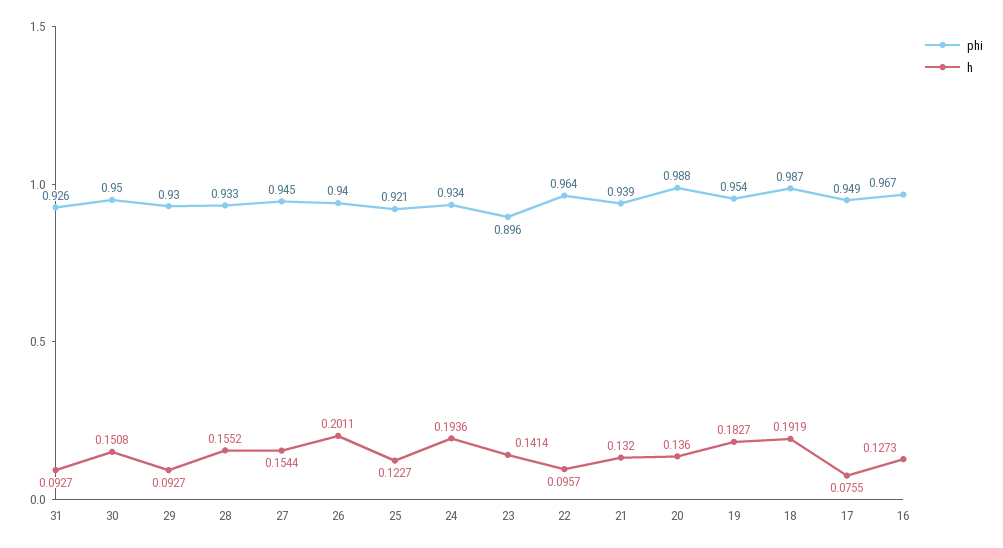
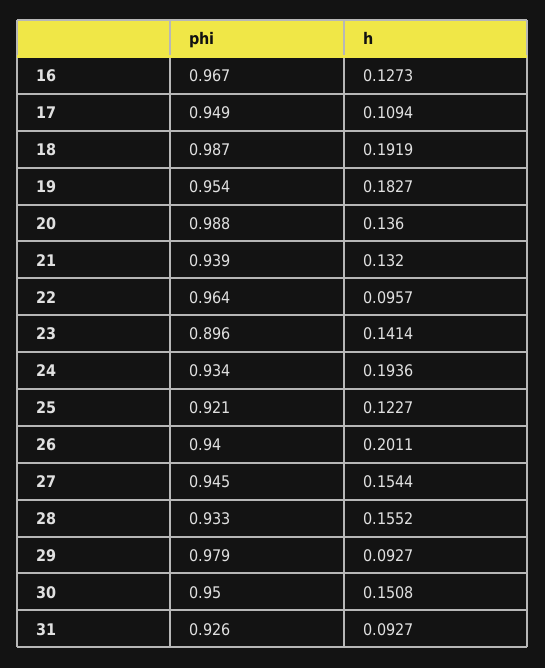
phi, 29: 0.93 -> 0.979
h, 17: 0.0755 -> 0.1094

